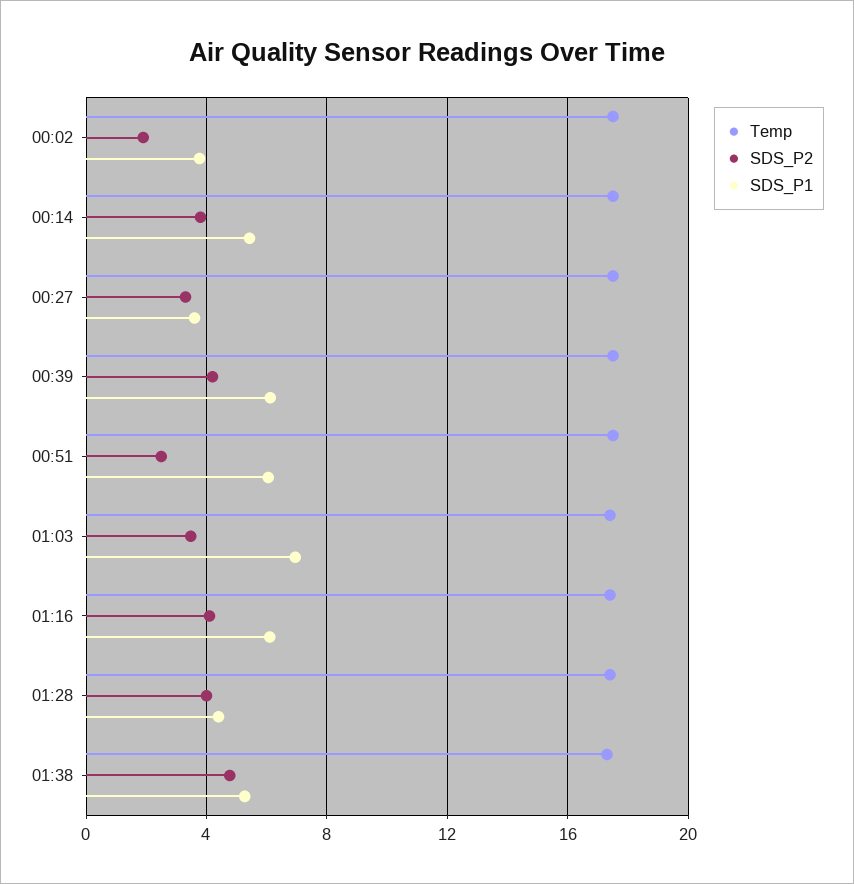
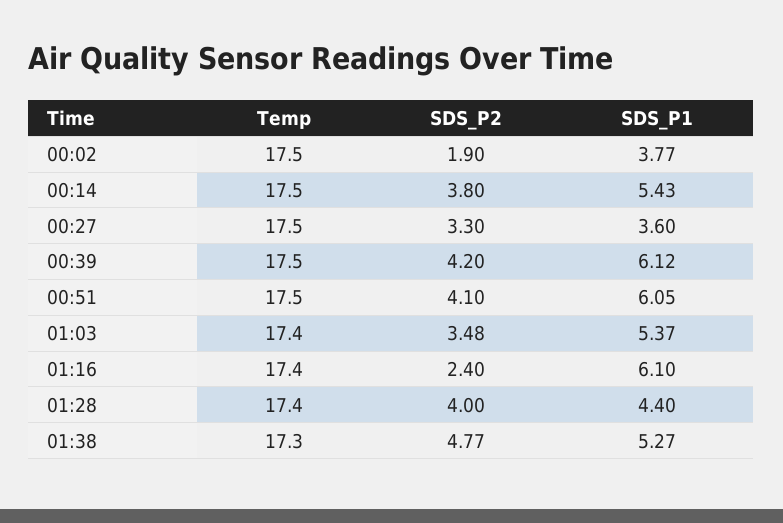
SDS_P2, 00:51: 2.5 -> 4.1
SDS_P1, 01:03: 7 -> 5.37
SDS_P2, 01:16: 4 -> 2.4

